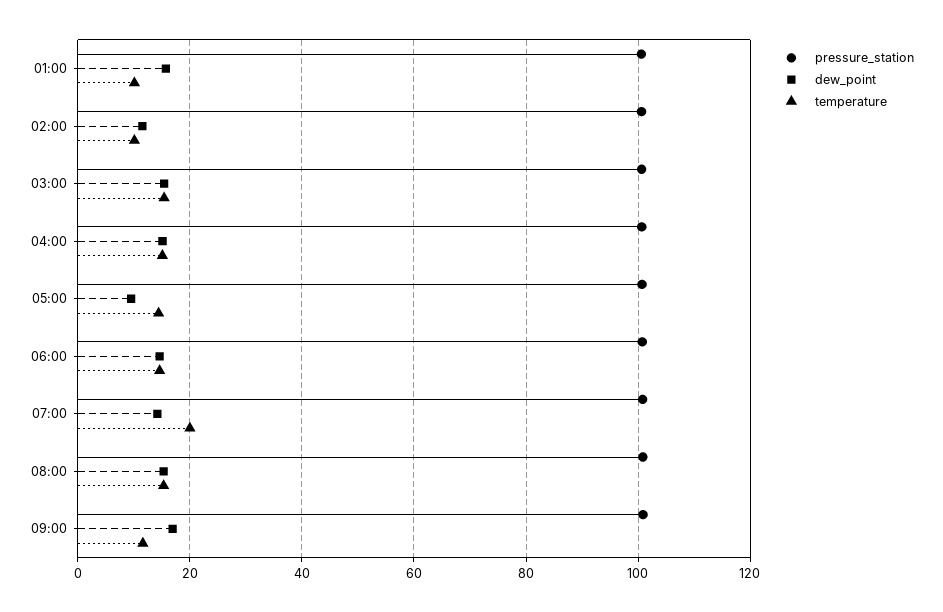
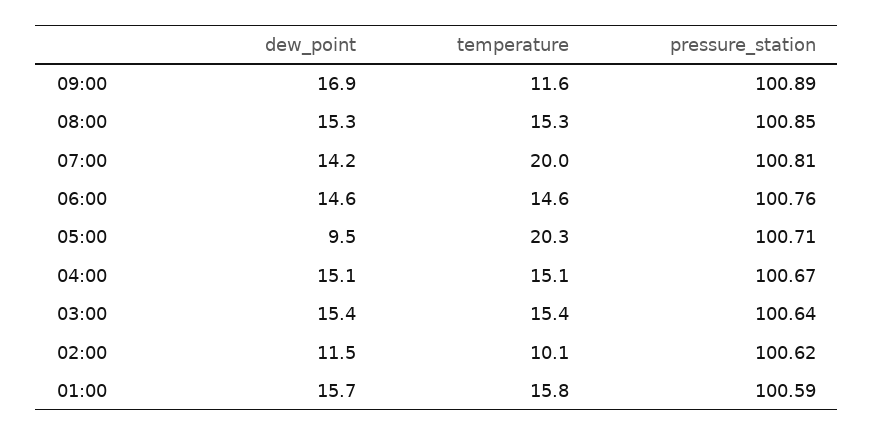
temperature, 01:00: 10 -> 15.8
temperature, 05:00: 14 -> 20.3

